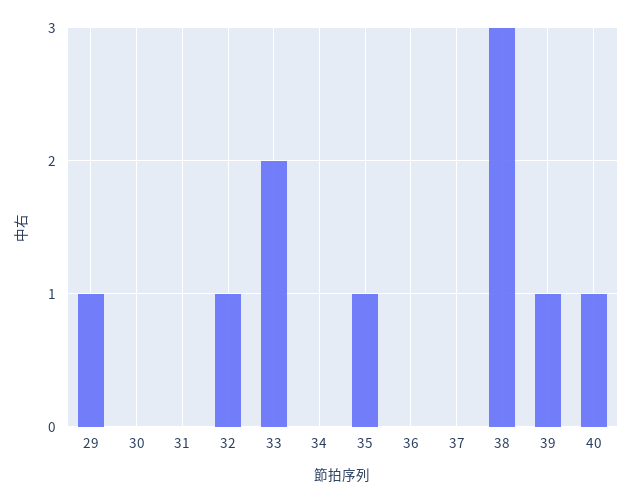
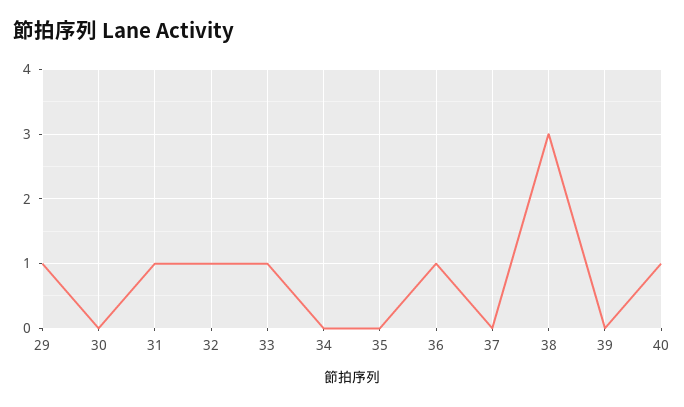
31: 0 -> 1
33: 2 -> 1
35: 1 -> 0
36: 0 -> 1
39: 1 -> 0

